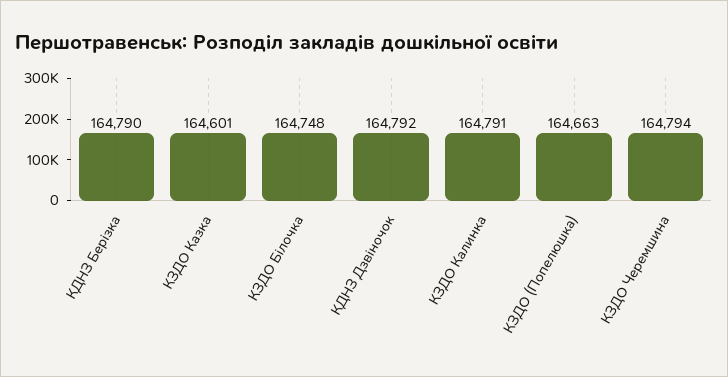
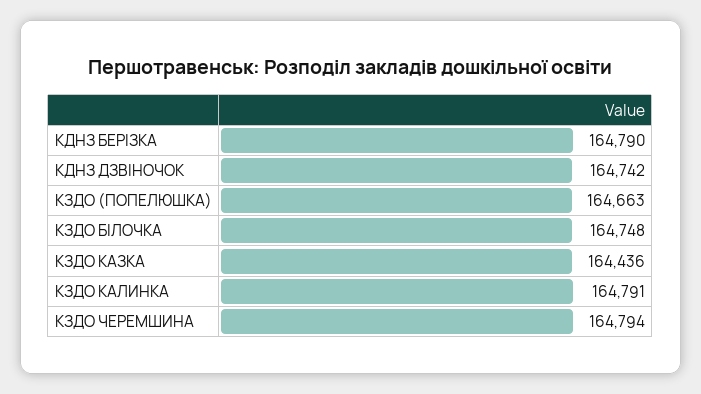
КЗДО Казка: 164601 -> 164436
КДНЗ Дзвіночок: 164792 -> 164742

